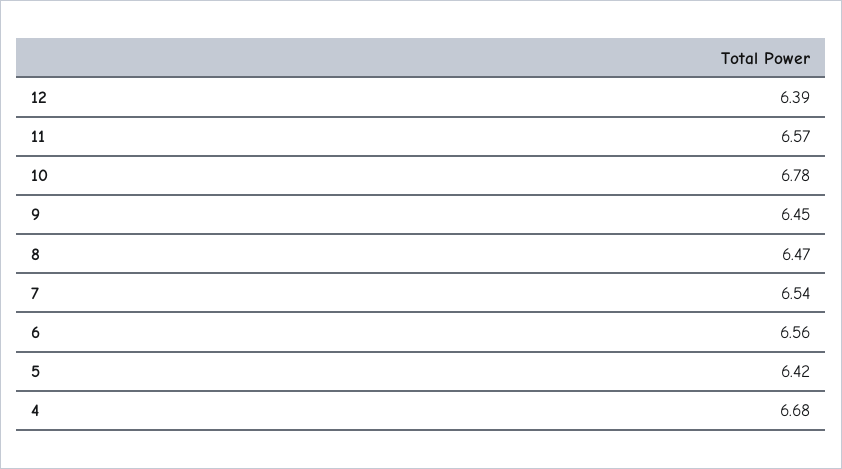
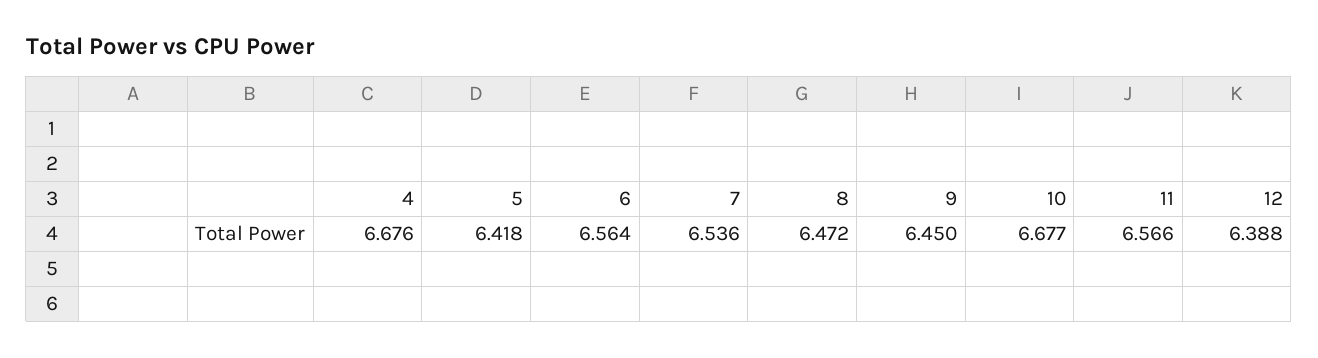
10: 6.78 -> 6.677

